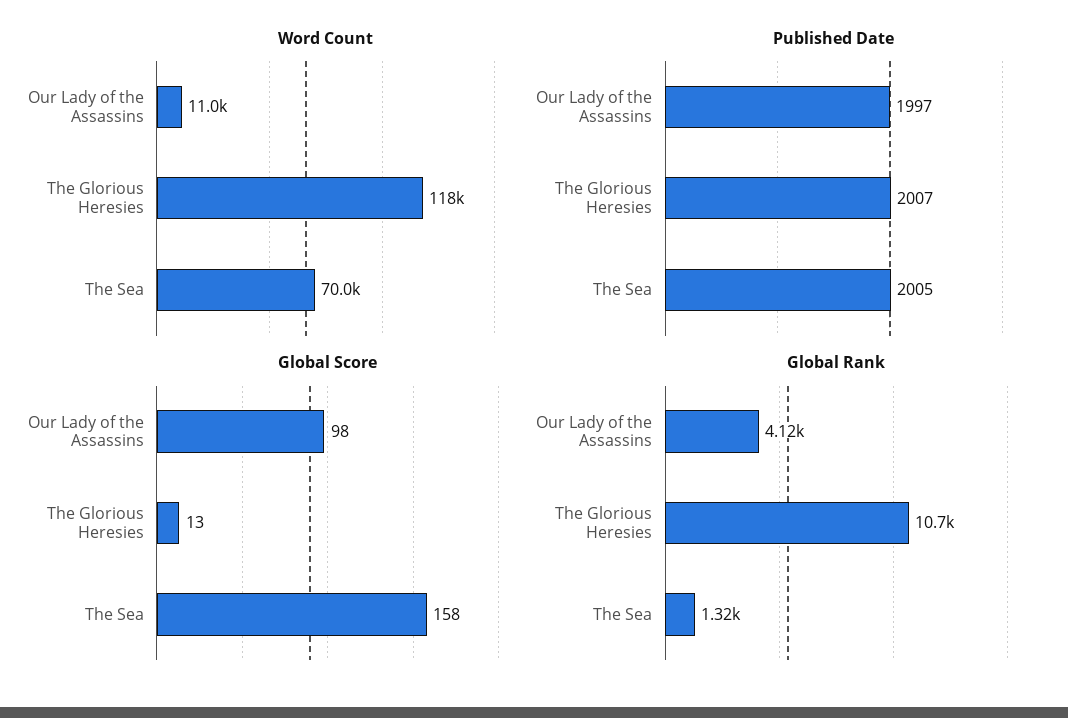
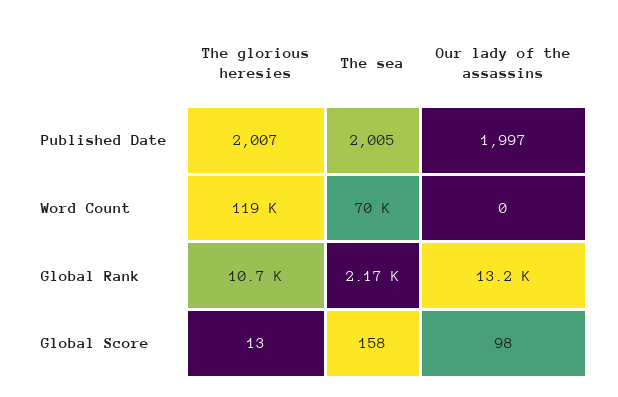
Word Count, Our Lady of the Assassins: 11000 -> 0
Word Count, The Glorious Heresies: 118000 -> 119000
Global Rank, Our Lady of the Assassins: 4120 -> 13200
Global Rank, The Sea: 1320 -> 2170

